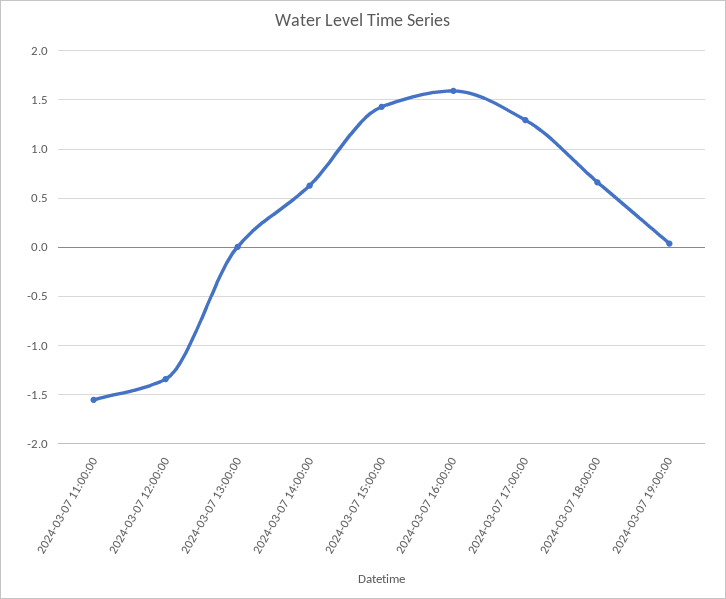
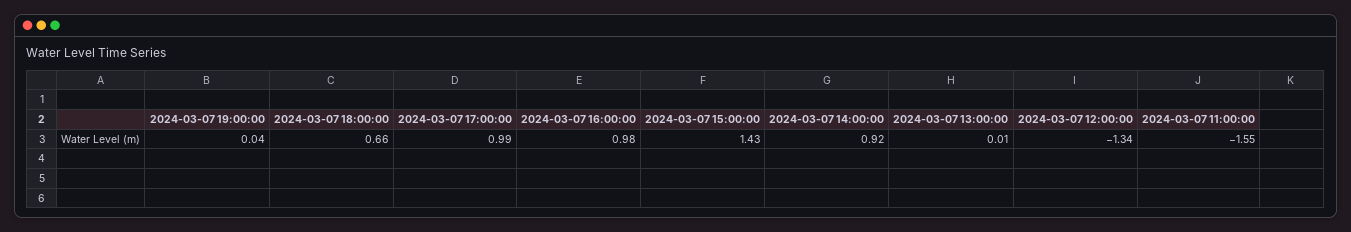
2024-03-07 14:00:00: 0.6 -> 0.92
2024-03-07 16:00:00: 1.6 -> 0.98
2024-03-07 17:00:00: 1.3 -> 0.99

